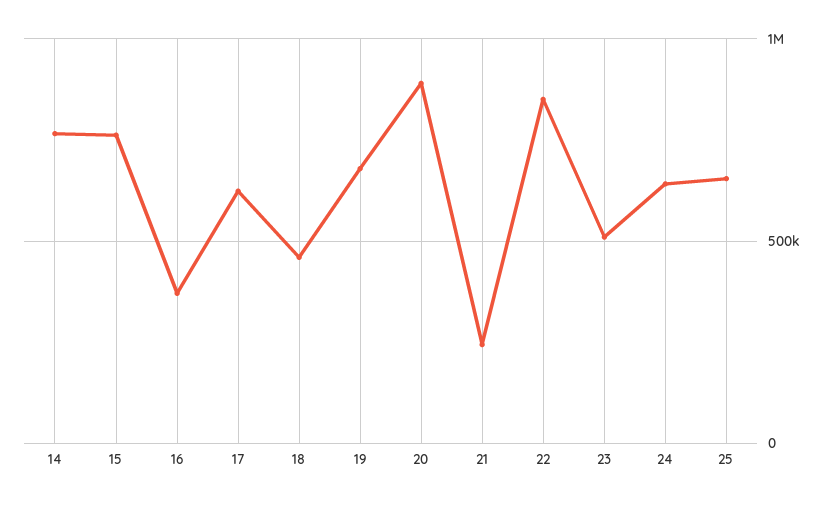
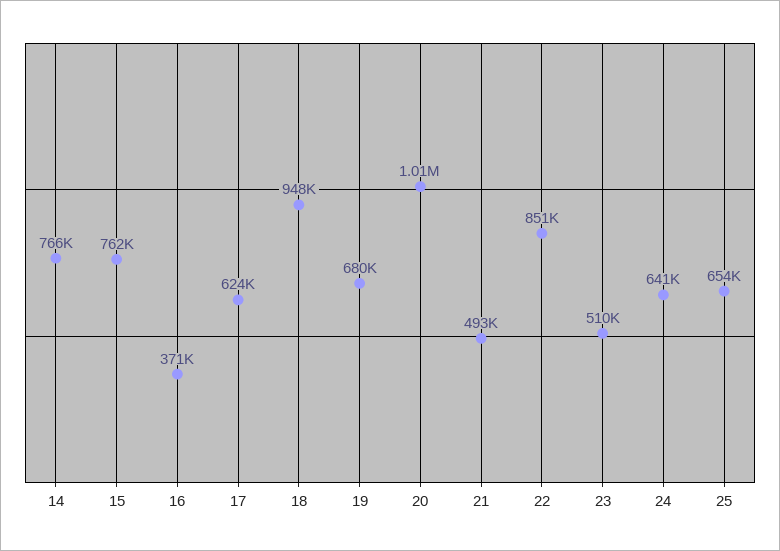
18: 450000 -> 948000
20: 900000 -> 1010000
21: 250000 -> 493000

